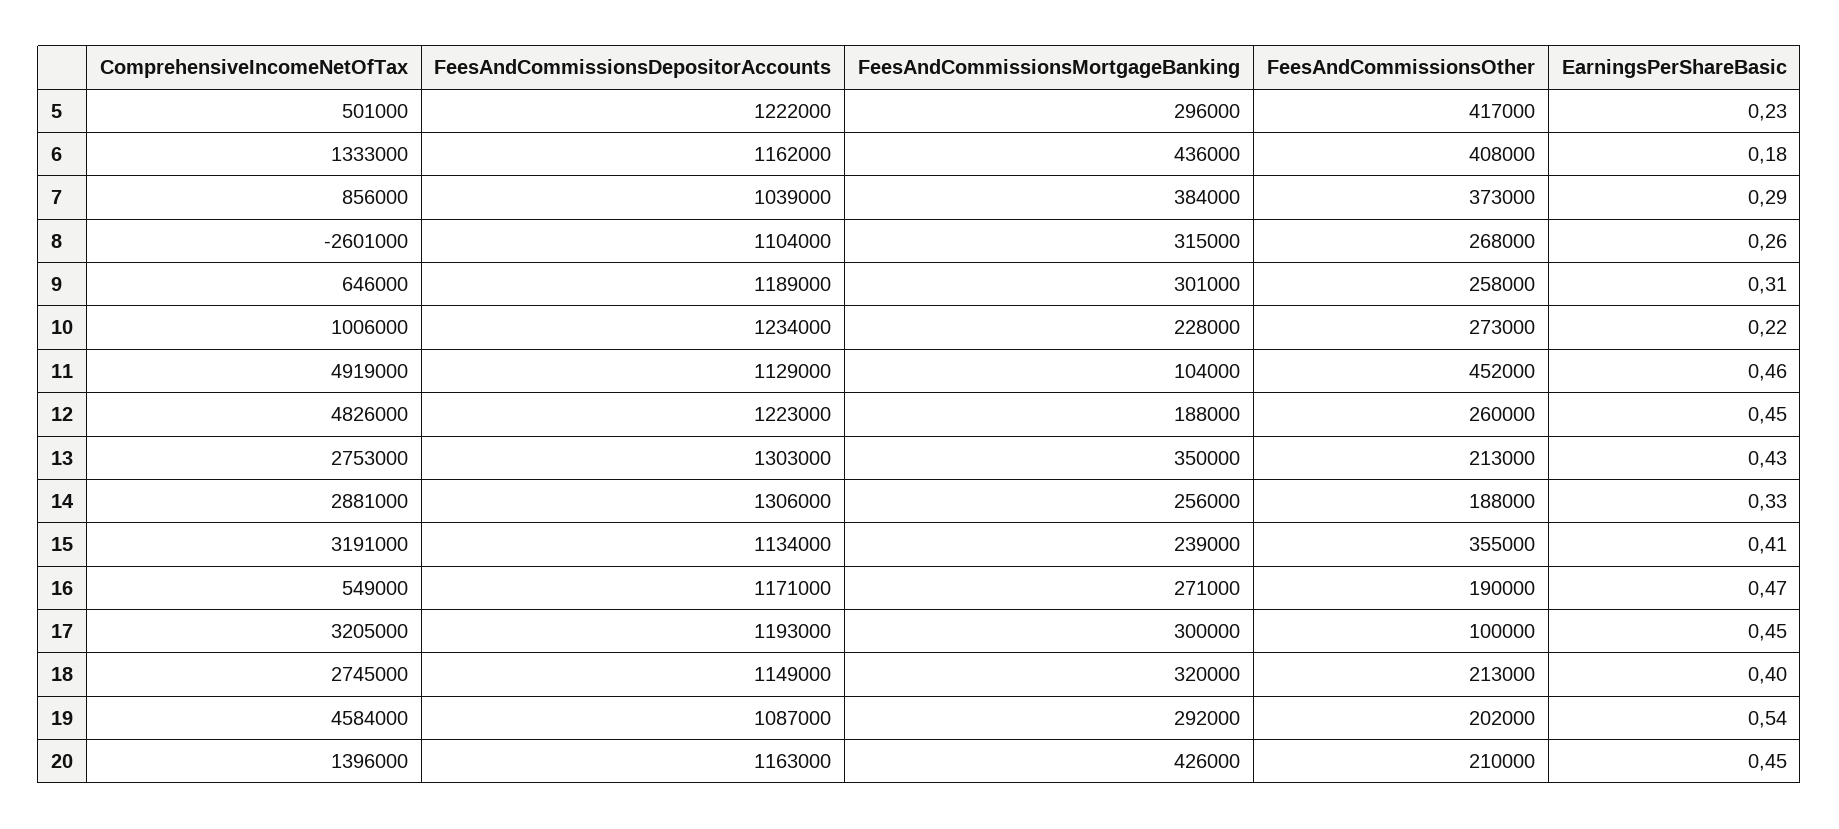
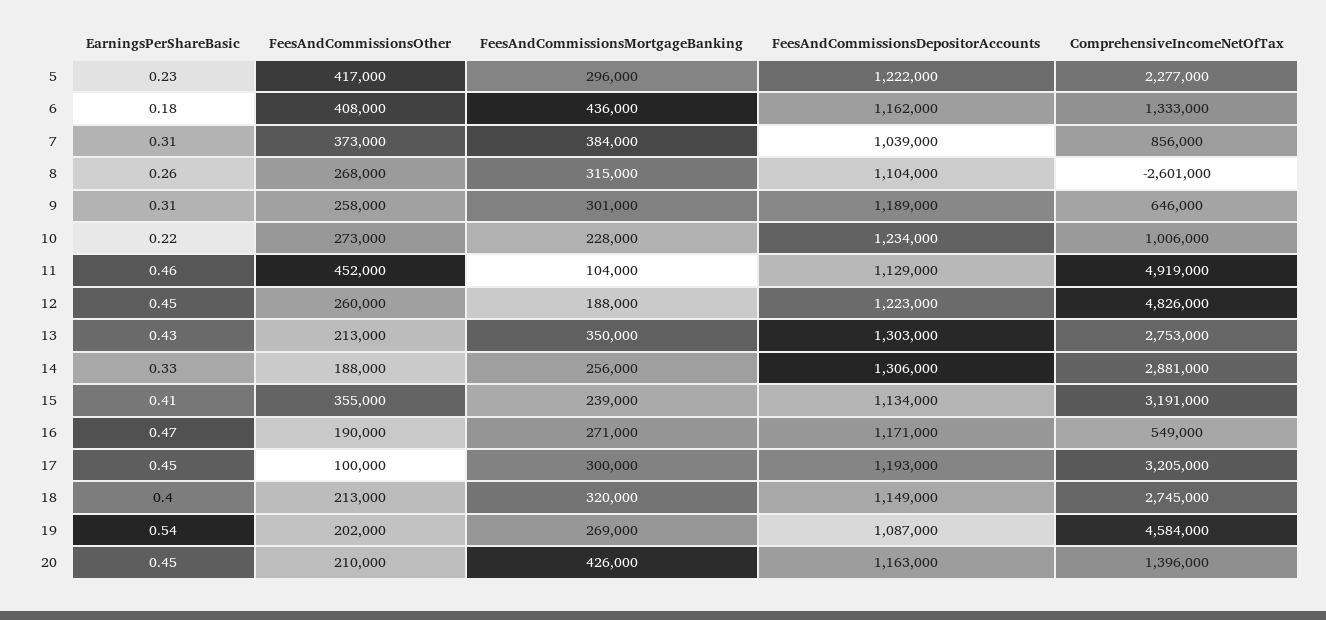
ComprehensiveIncomeNetOfTax, 5: 501000 -> 2277000
EarningsPerShareBasic, 7: 0.29 -> 0.31
FeesAndCommissionsMortgageBanking, 19: 292000 -> 269000

